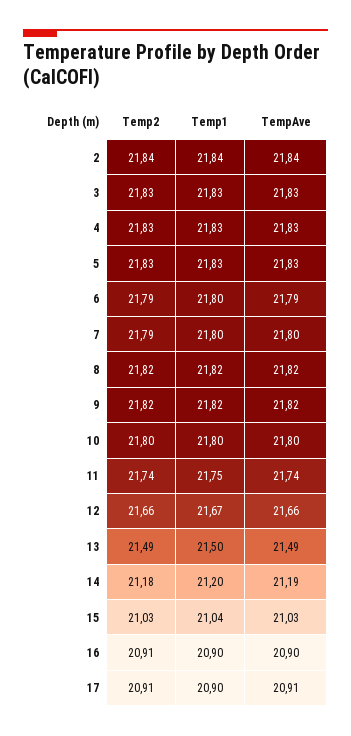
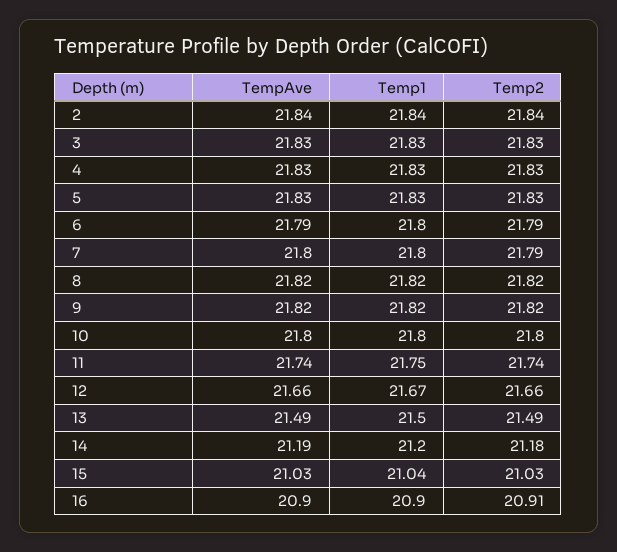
Temp2, 17: 20.91 -> none
Temp1, 17: 20.9 -> none
TempAve, 17: 20.91 -> none

